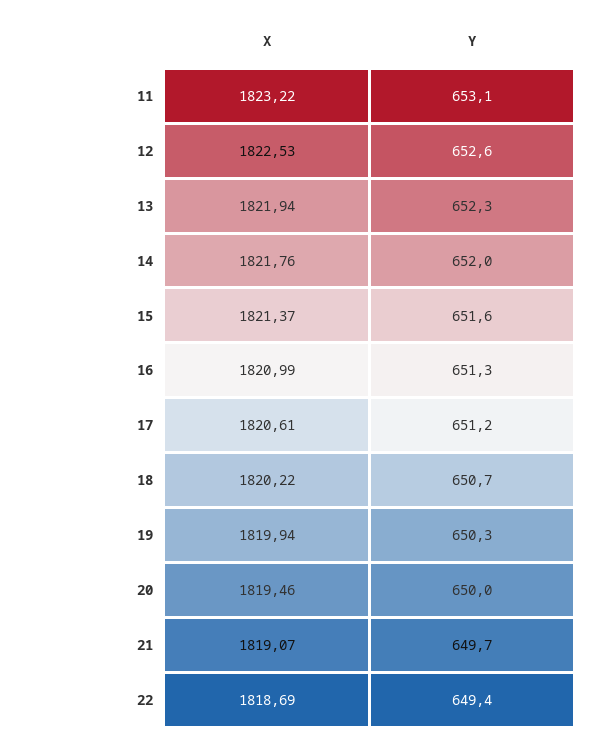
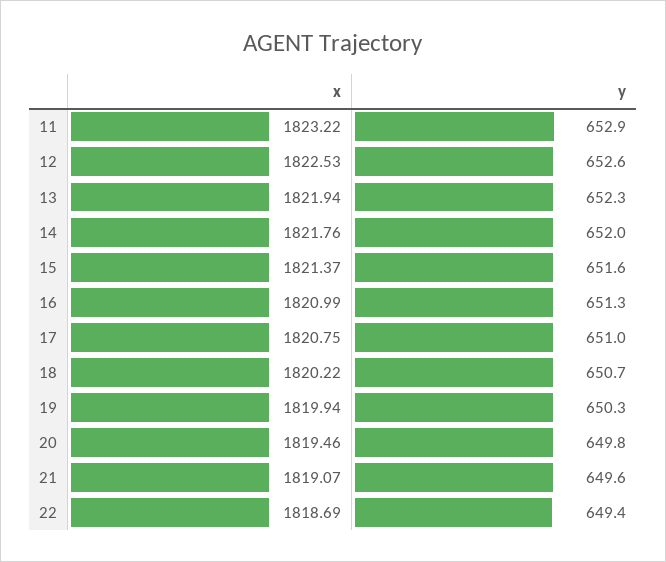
Y, 11: 653.1 -> 652.9
X, 17: 1820.61 -> 1820.75
Y, 17: 651.2 -> 651
Y, 20: 650 -> 649.8
Y, 21: 649.7 -> 649.6

